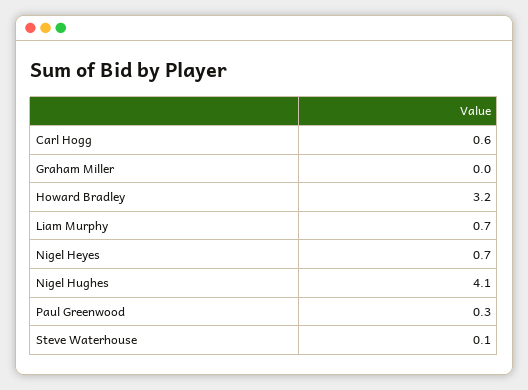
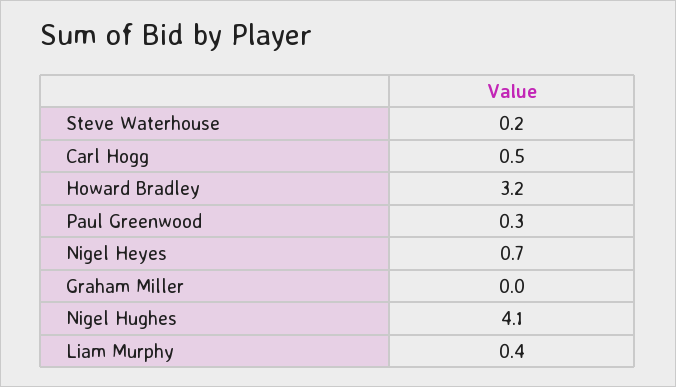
Carl Hogg: 0.6 -> 0.5
Liam Murphy: 0.7 -> 0.4
Steve Waterhouse: 0.1 -> 0.2

